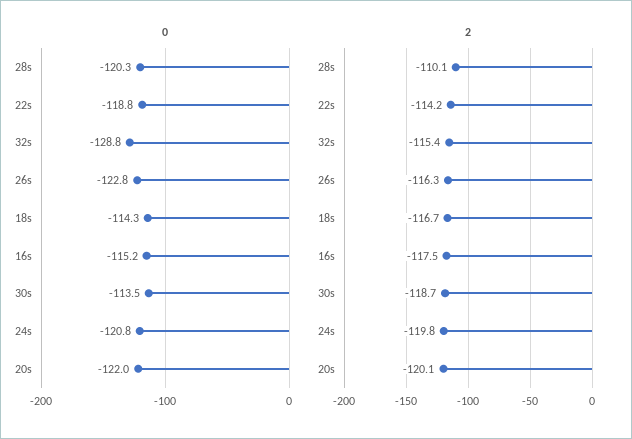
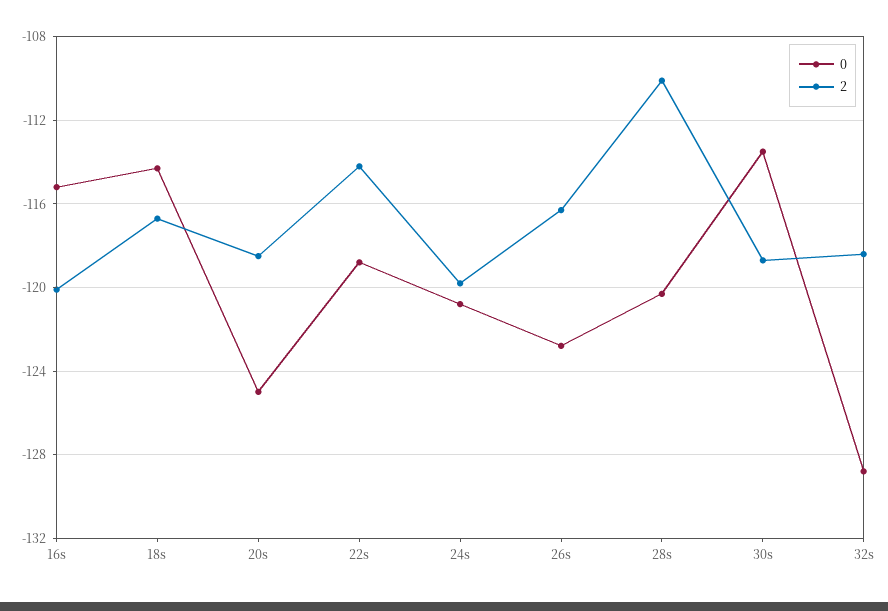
0, 20s: -122 -> -125
2, 32s: -115.4 -> -118.5
2, 16s: -117.5 -> -120
2, 20s: -120.1 -> -118.5

